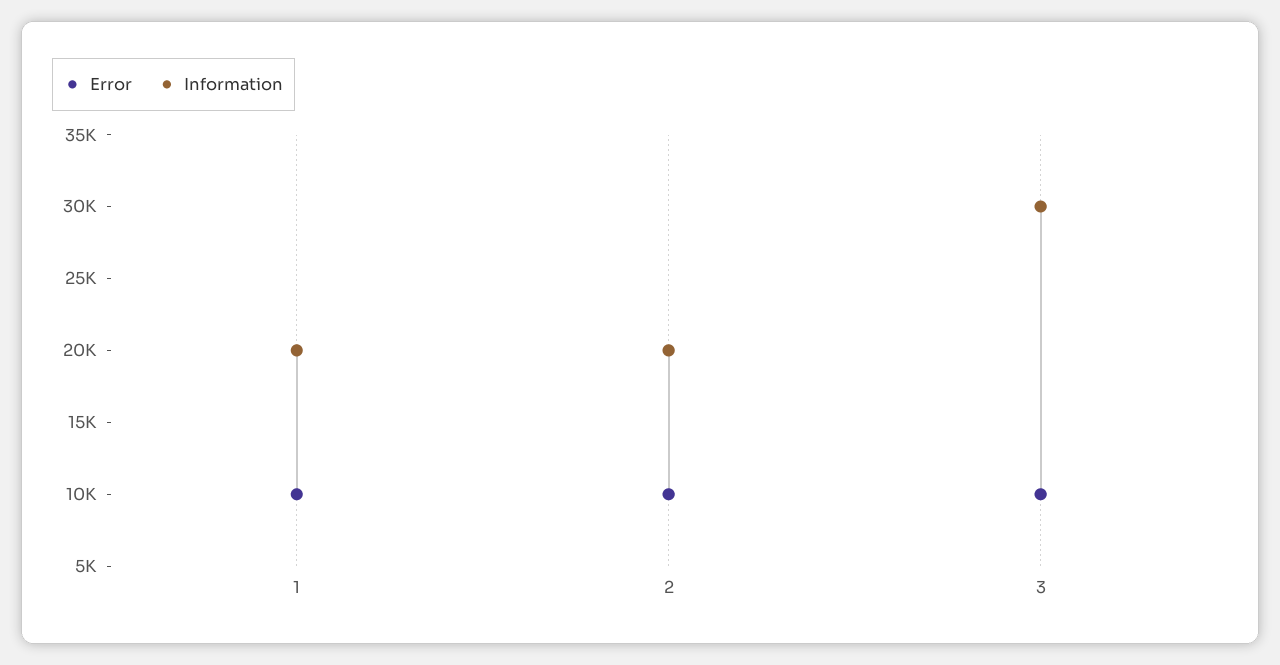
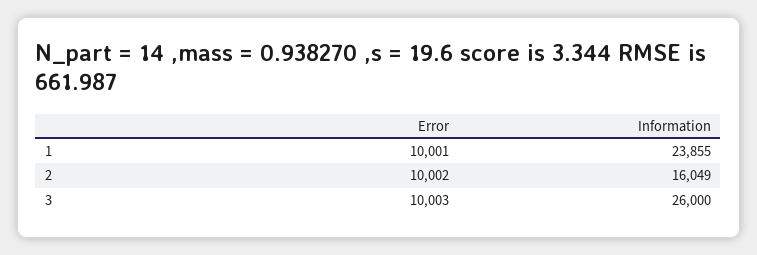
Information, 1: 20000 -> 23855
Information, 2: 20000 -> 16049
Information, 3: 30000 -> 26000

